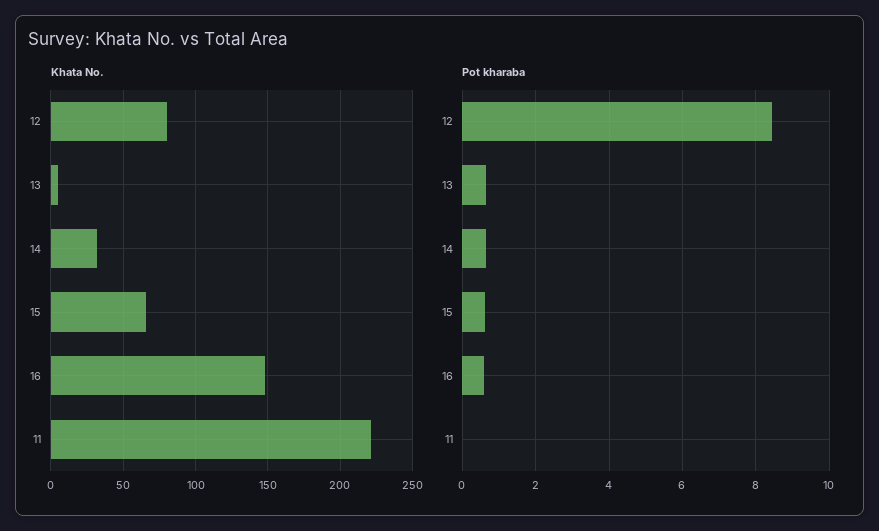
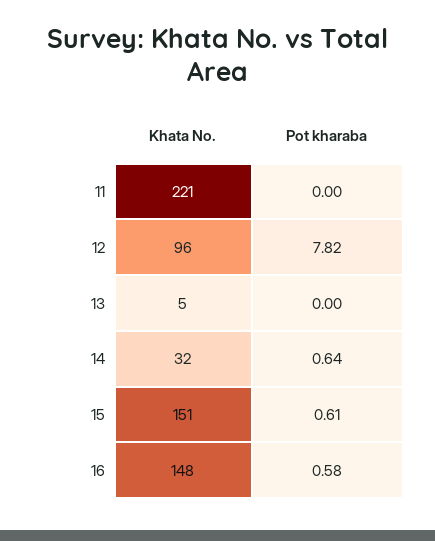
Khata No., 12: 80 -> 96
Khata No., 15: 65 -> 151
Pot kharaba, 12: 8.4 -> 7.82
Pot kharaba, 13: 0.6 -> 0

